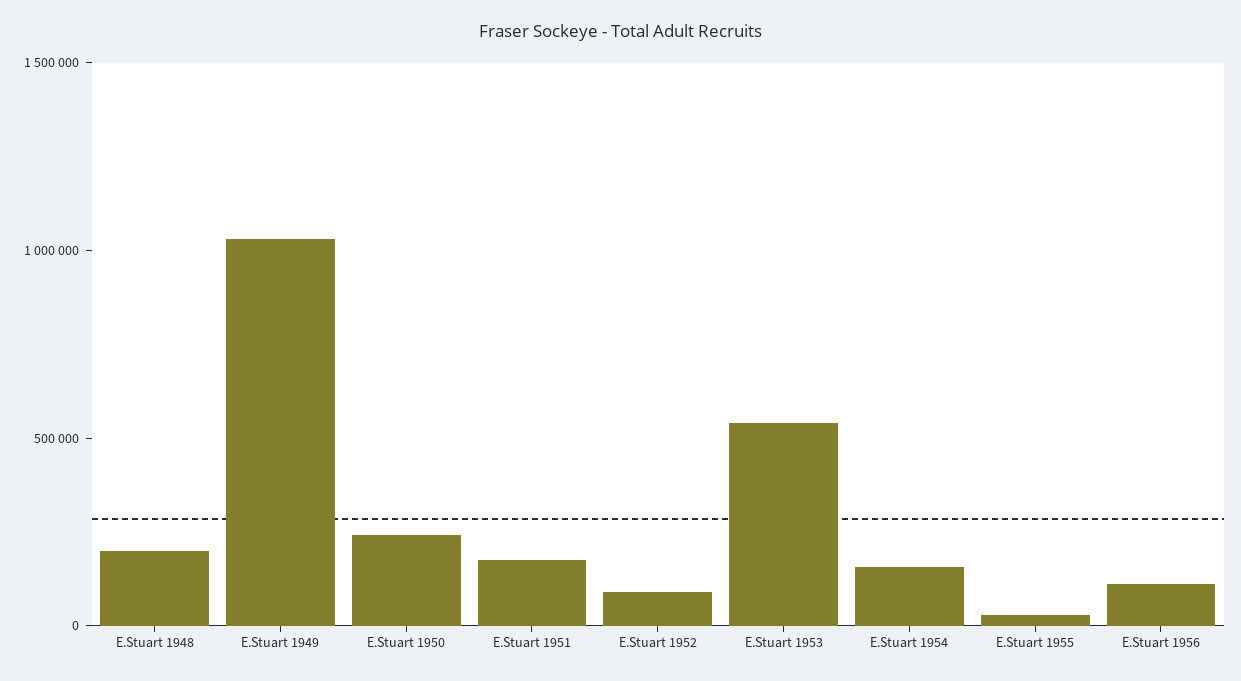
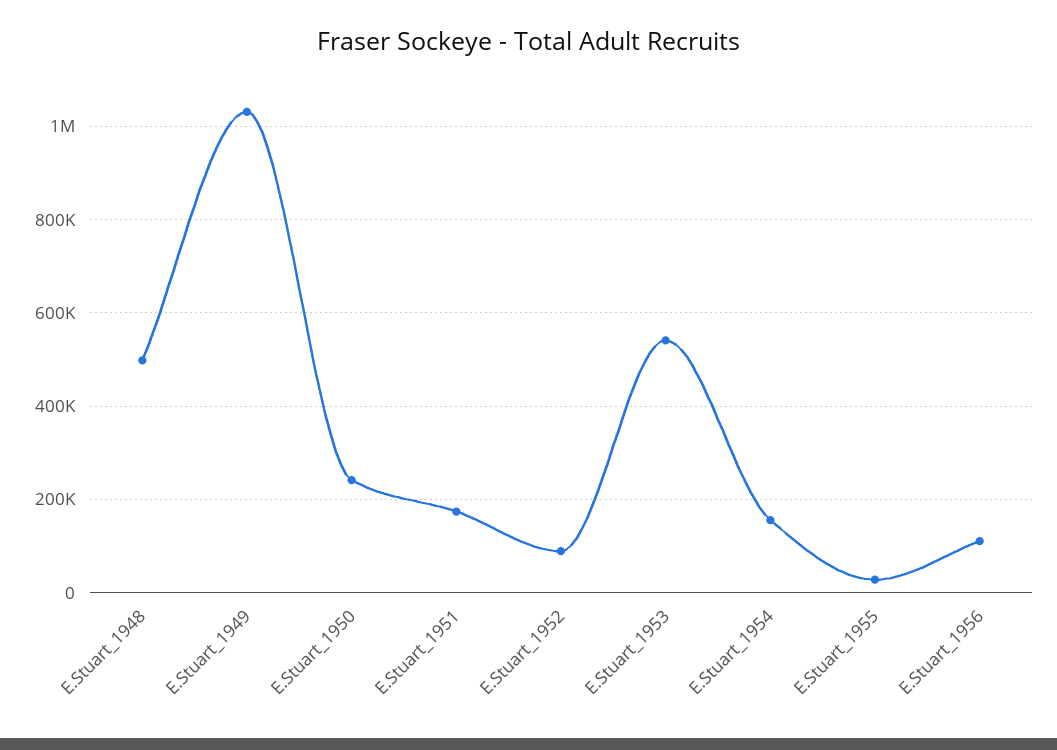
E.Stuart 1948: 200000 -> 500000

